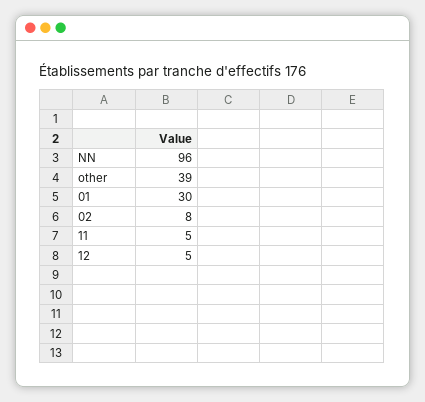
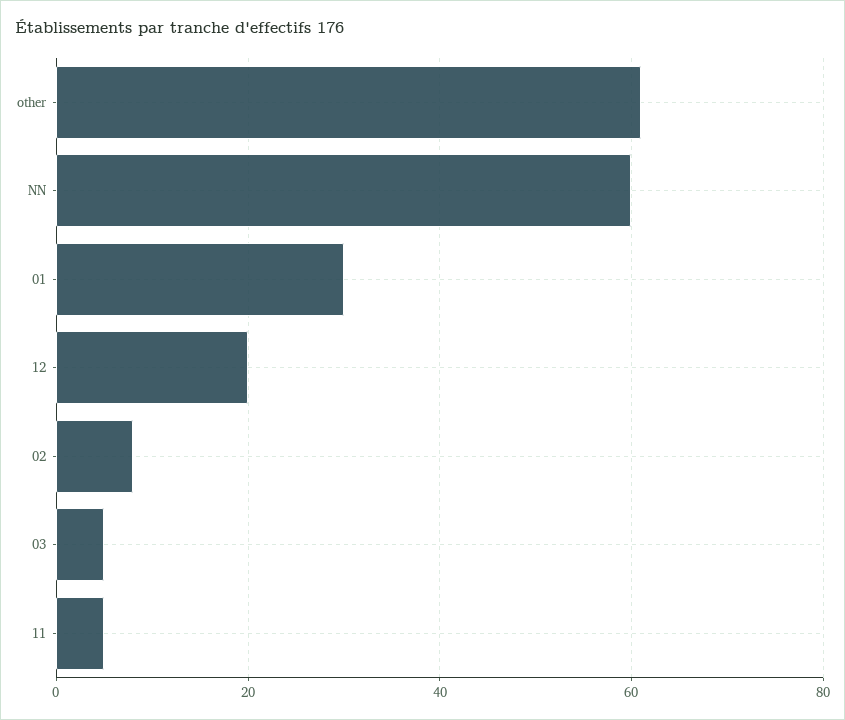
NN: 96 -> 60
other: 39 -> 60
12: 5 -> 20
03: none -> 5

